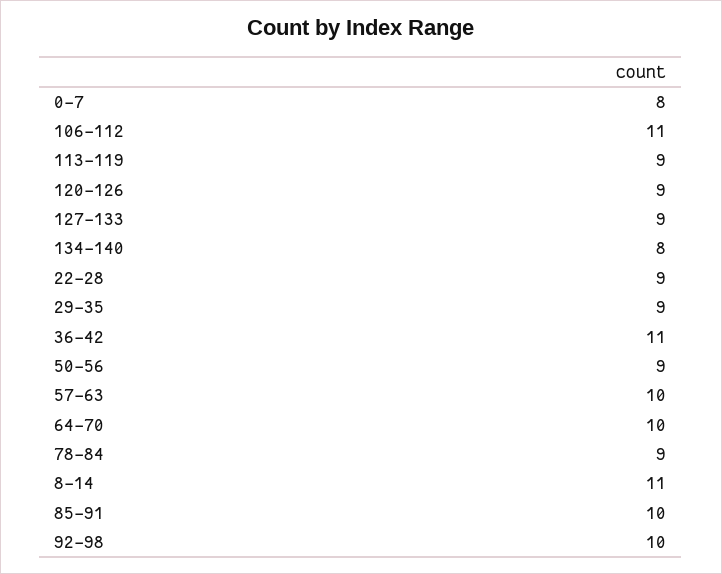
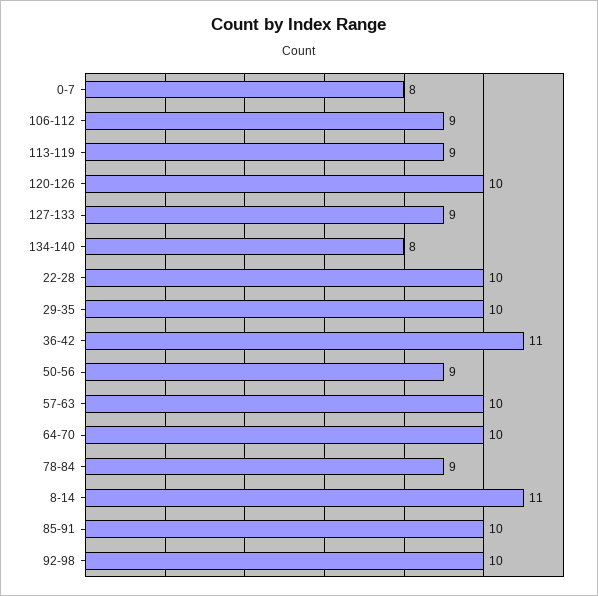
106-112: 11 -> 9
120-126: 9 -> 10
22-28: 9 -> 10
29-35: 9 -> 10

